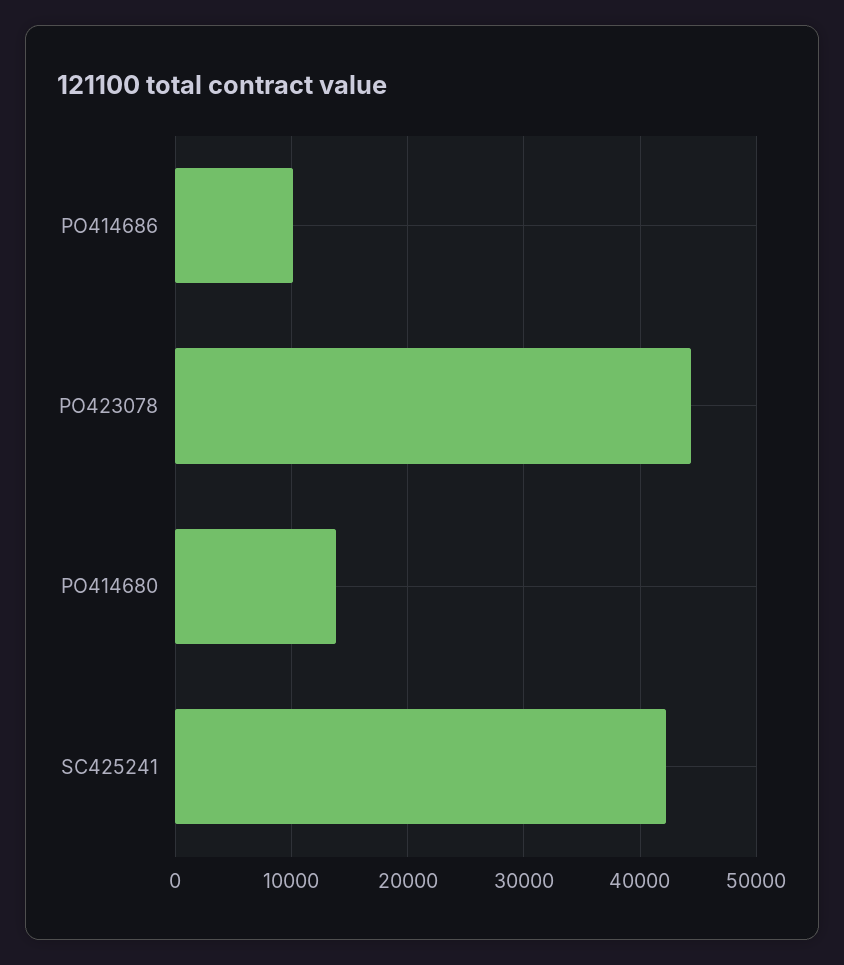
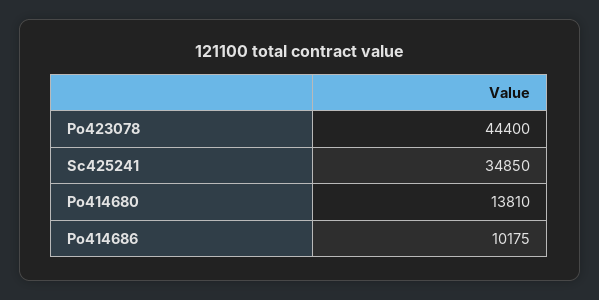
SC425241: 42000 -> 34850

